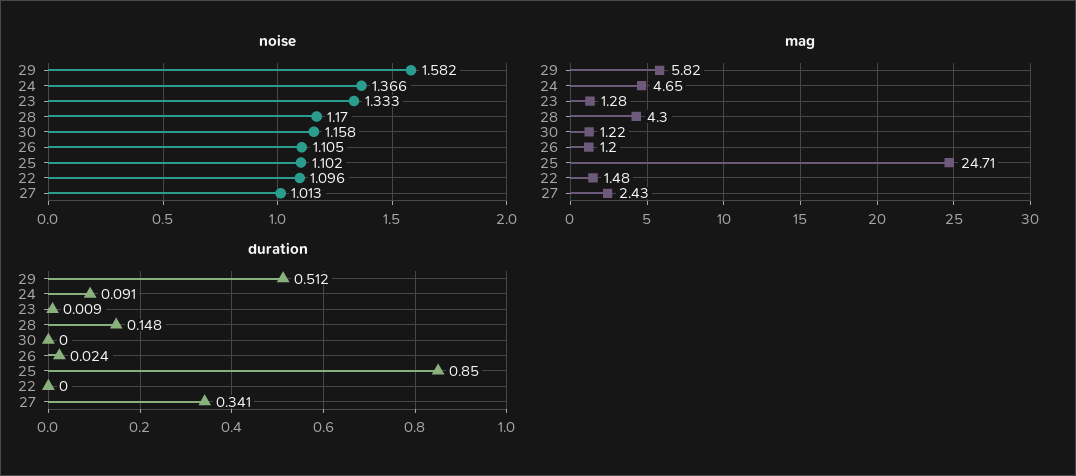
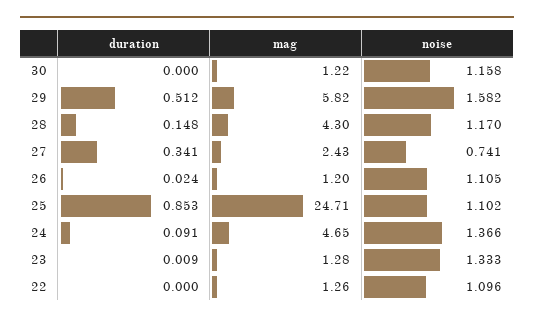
noise, 27: 1.013 -> 0.741
mag, 22: 1.48 -> 1.26
duration, 25: 0.85 -> 0.853

